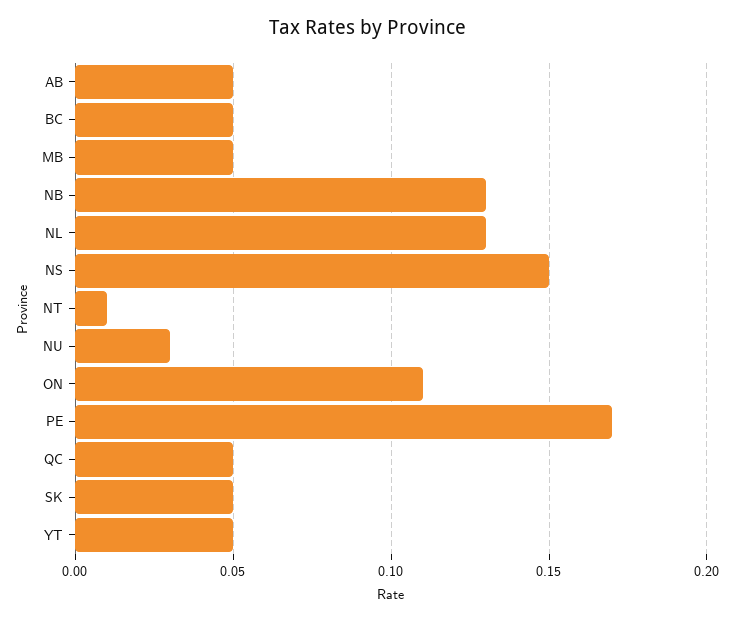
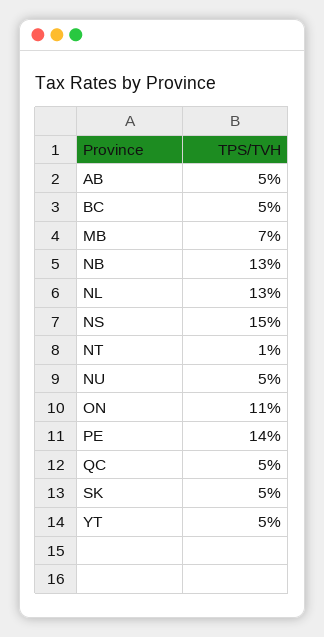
MB: 0.05 -> 0.07
NU: 0.03 -> 0.05
PE: 0.17 -> 0.14

